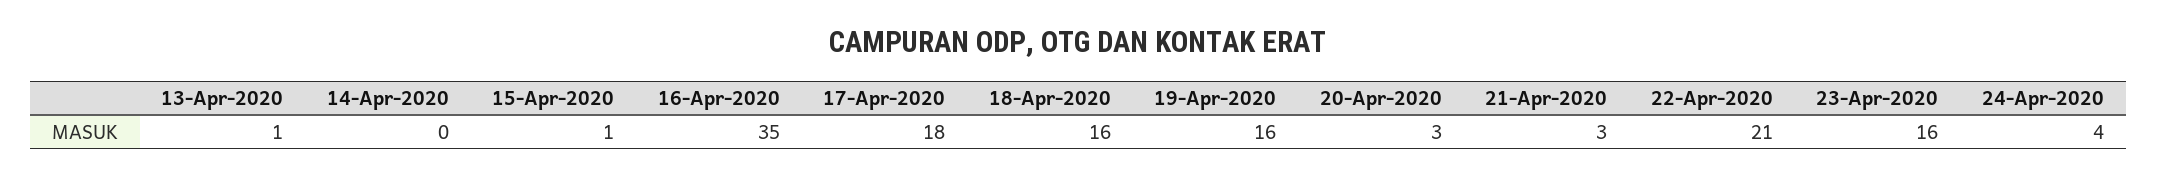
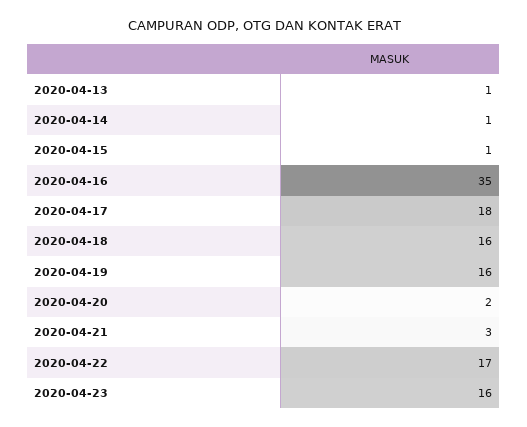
14-Apr-2020: 0 -> 1
20-Apr-2020: 3 -> 2
22-Apr-2020: 21 -> 17
24-Apr-2020: 4 -> none

